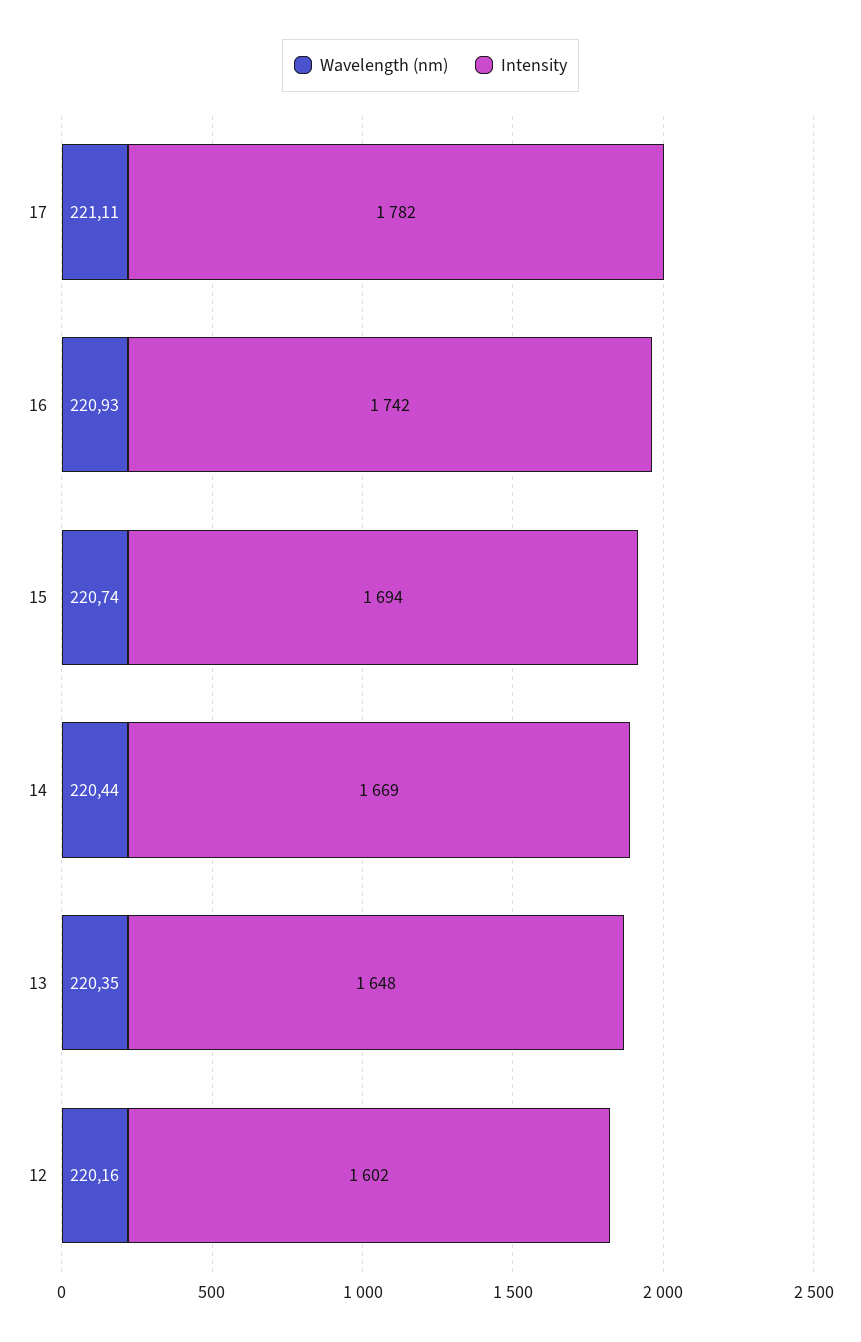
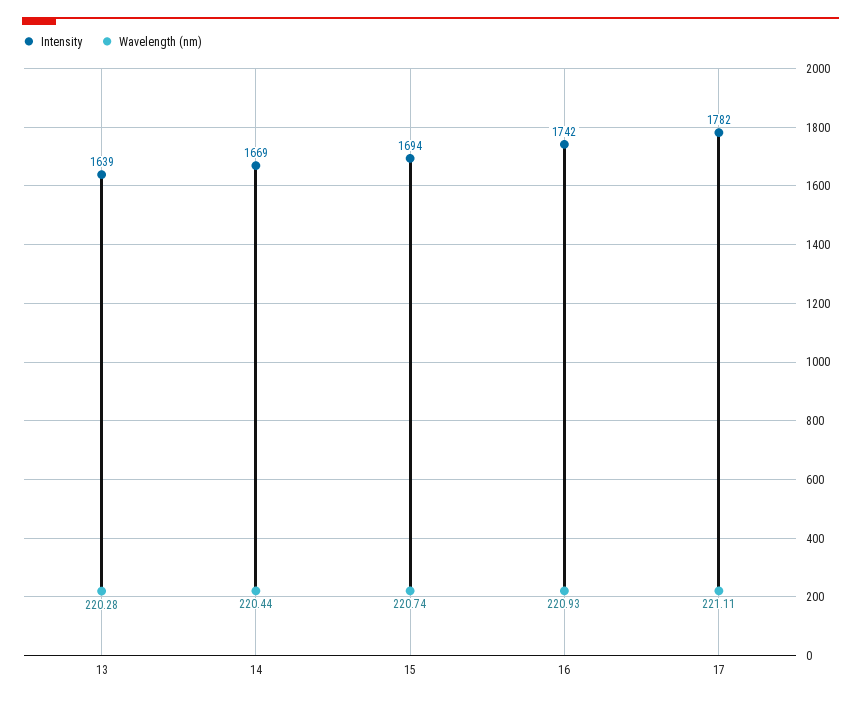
Wavelength (nm), 13: 220.35 -> 220.28
Intensity, 13: 1648 -> 1639
Wavelength (nm), 12: 220.16 -> none
Intensity, 12: 1602 -> none

